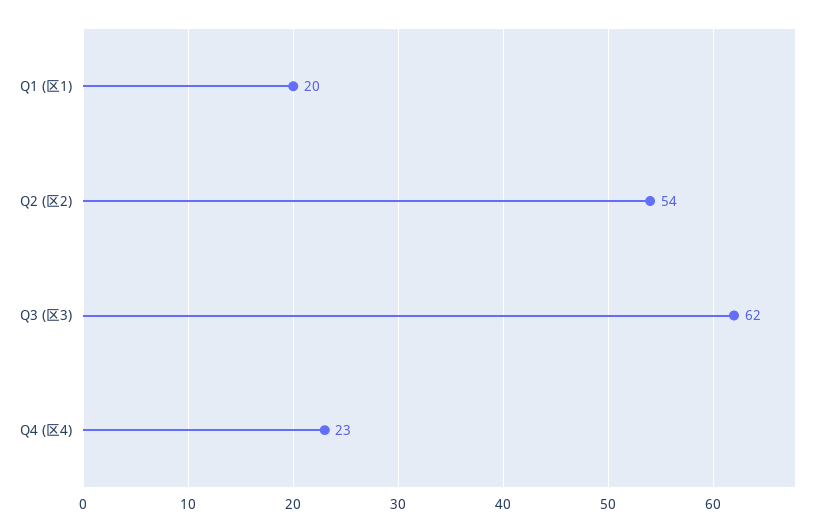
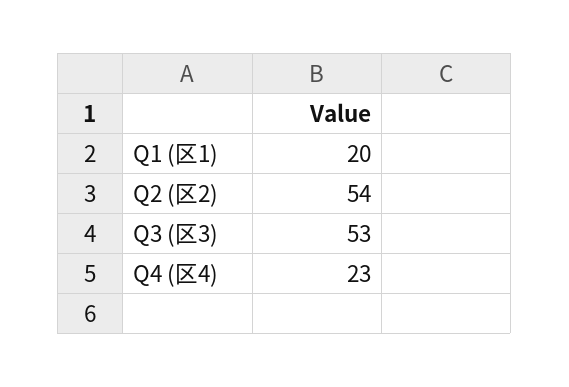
Q3 (区3): 62 -> 53

